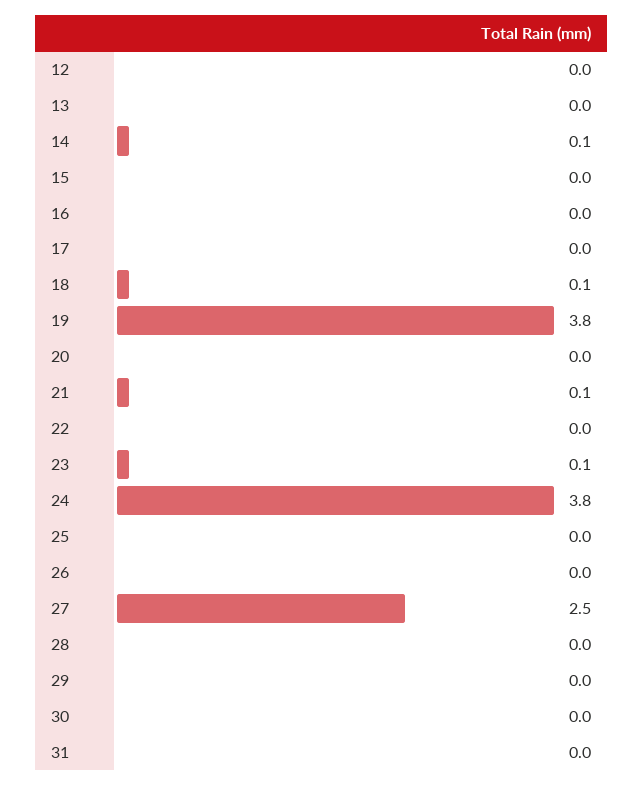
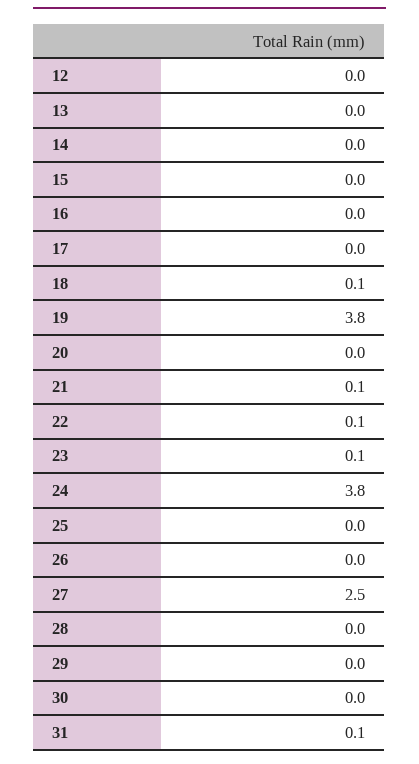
14: 0.1 -> 0
22: 0 -> 0.1
31: 0 -> 0.1

